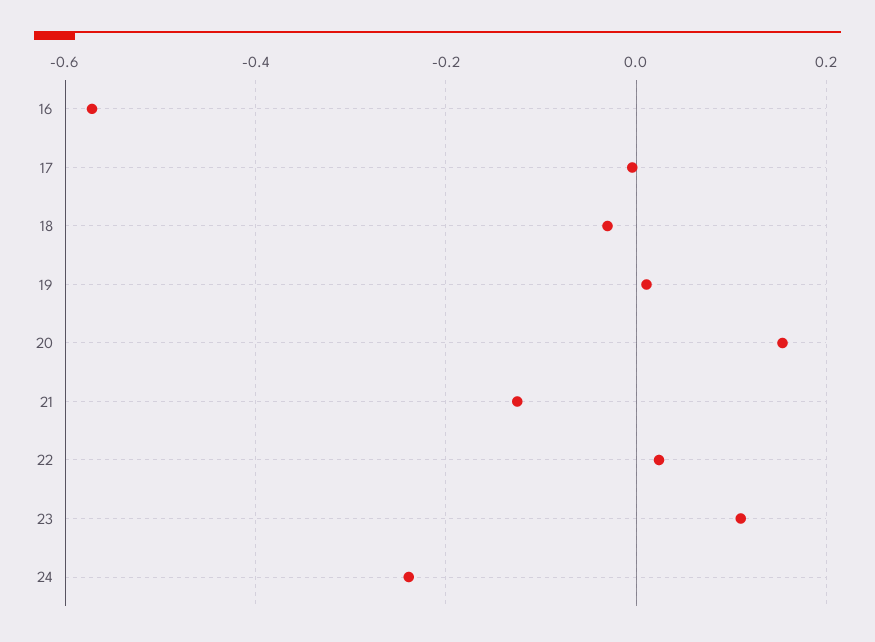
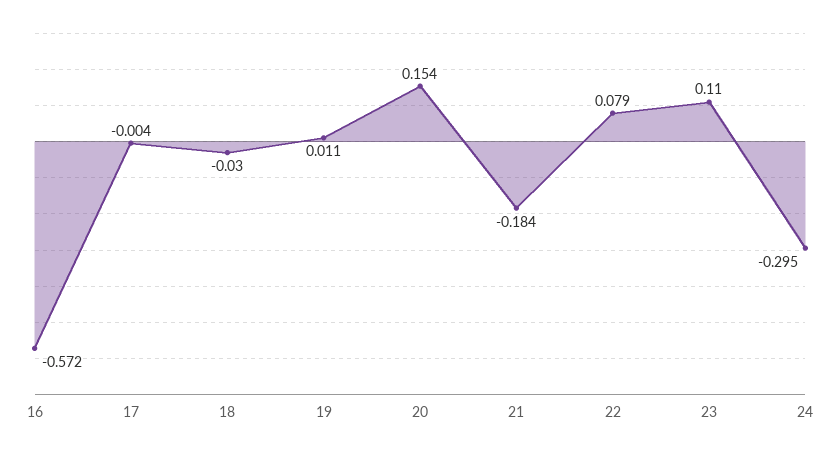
21: -0.12 -> -0.184
22: 0.02 -> 0.079
24: -0.24 -> -0.295

